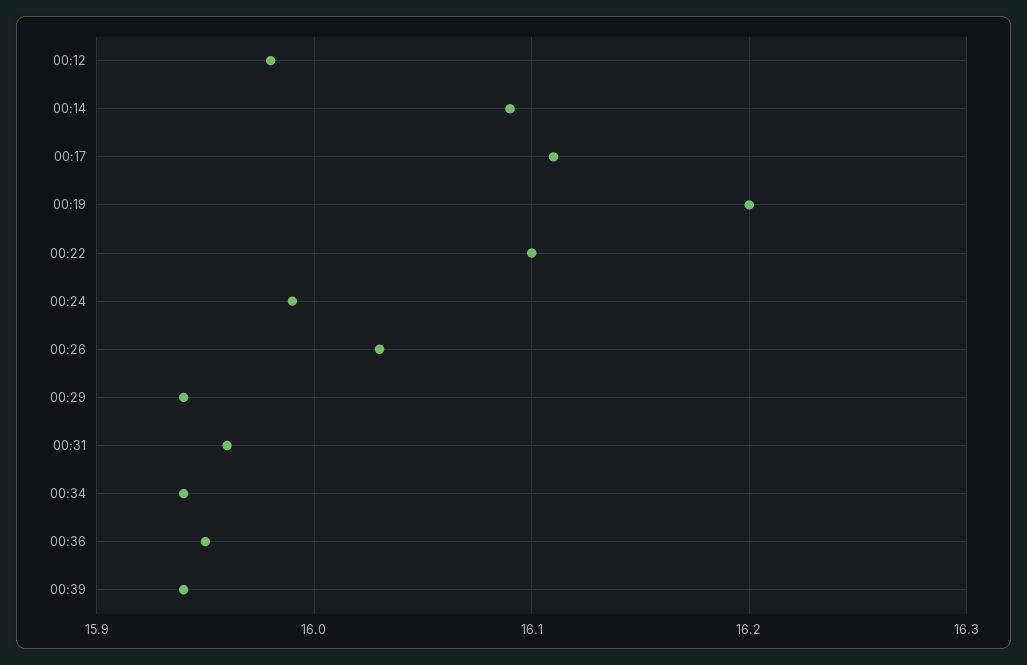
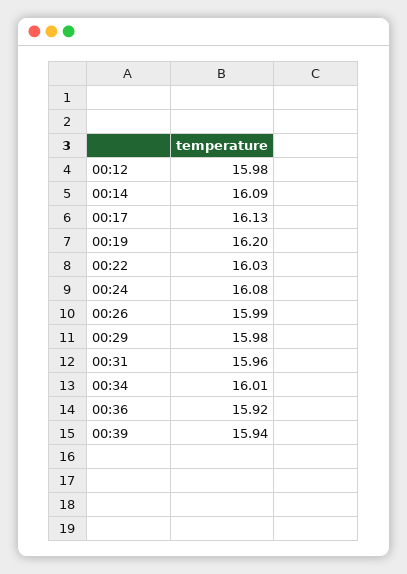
00:17: 16.11 -> 16.13
00:22: 16.1 -> 16.03
00:24: 15.99 -> 16.08
00:26: 16.03 -> 15.99
00:29: 15.94 -> 15.98
00:34: 15.94 -> 16.01
00:36: 15.95 -> 15.92

